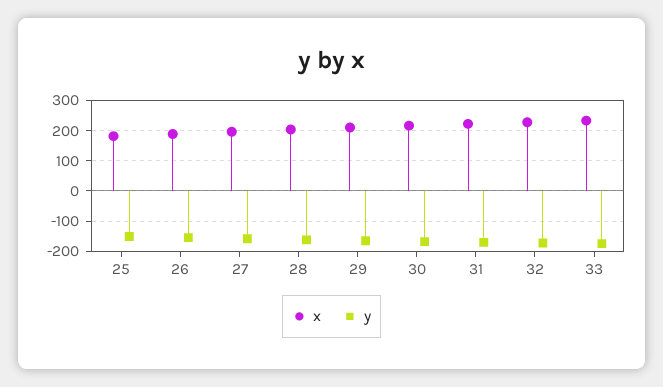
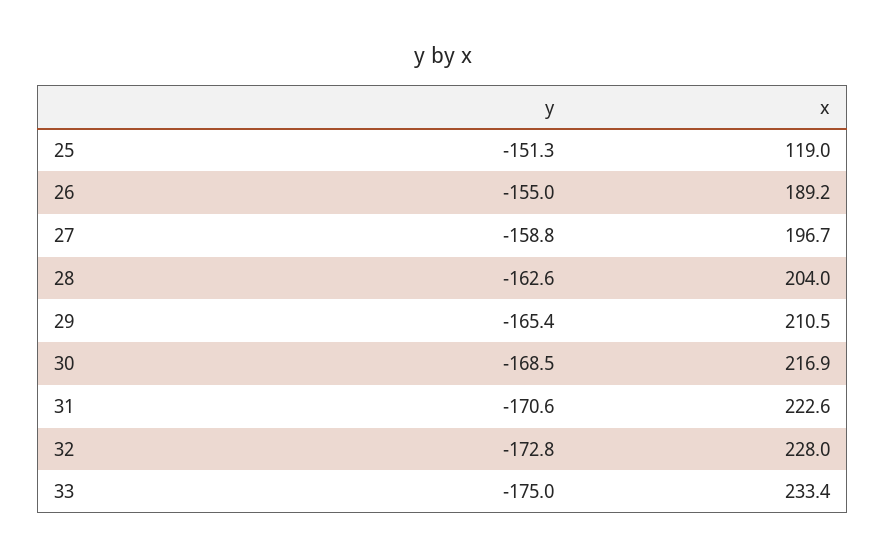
x, 25: 180 -> 119

